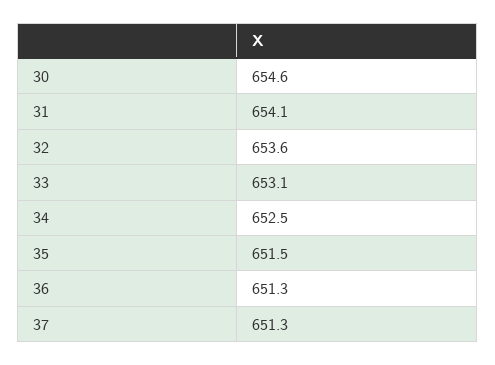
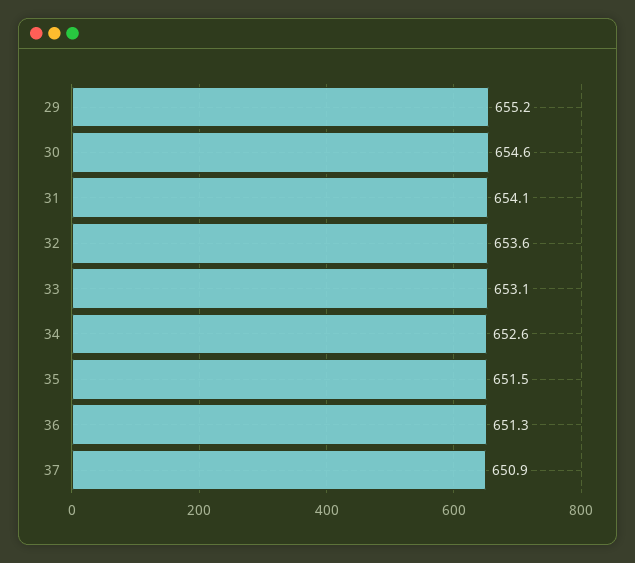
34: 652.5 -> 652.6
37: 651.3 -> 650.9
29: none -> 655.2

